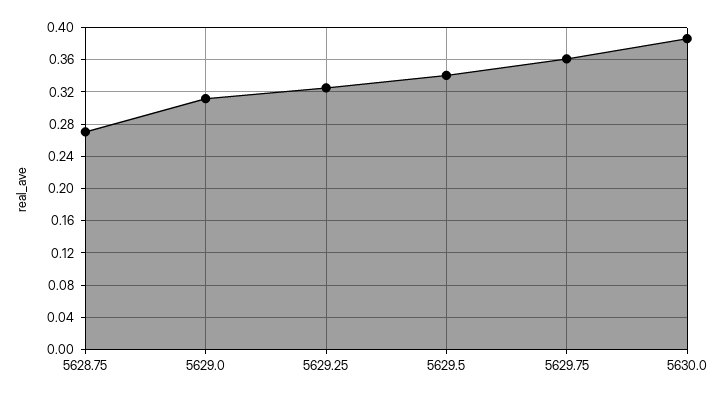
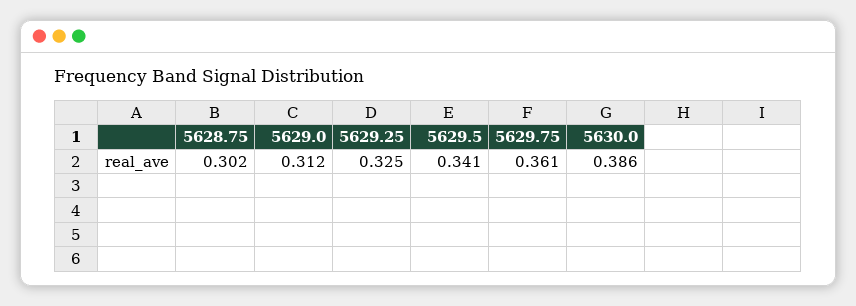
5628.75: 0.27 -> 0.302

